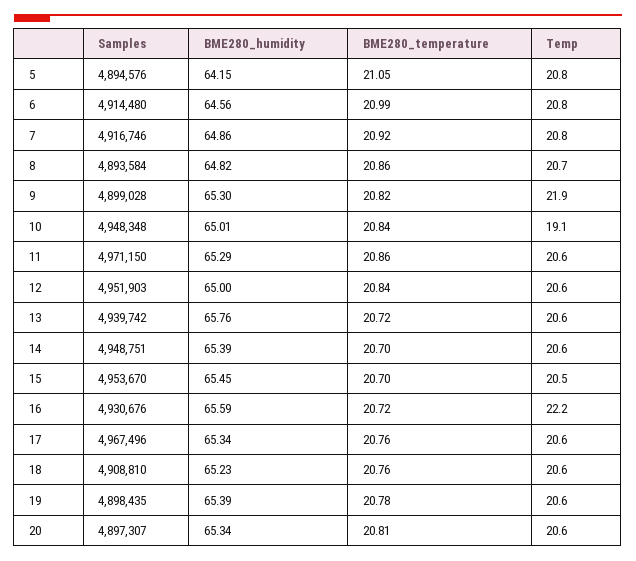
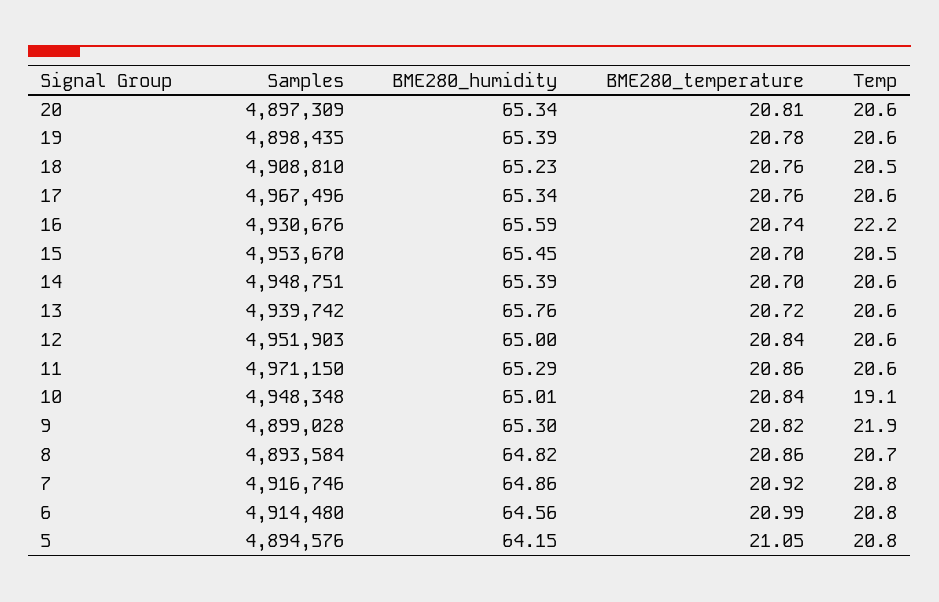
BME280_temperature, 16: 20.72 -> 20.74
Temp, 18: 20.6 -> 20.5
Samples, 20: 4897307 -> 4897309

